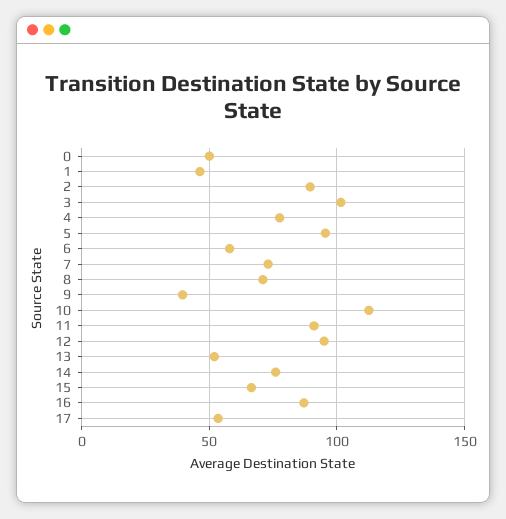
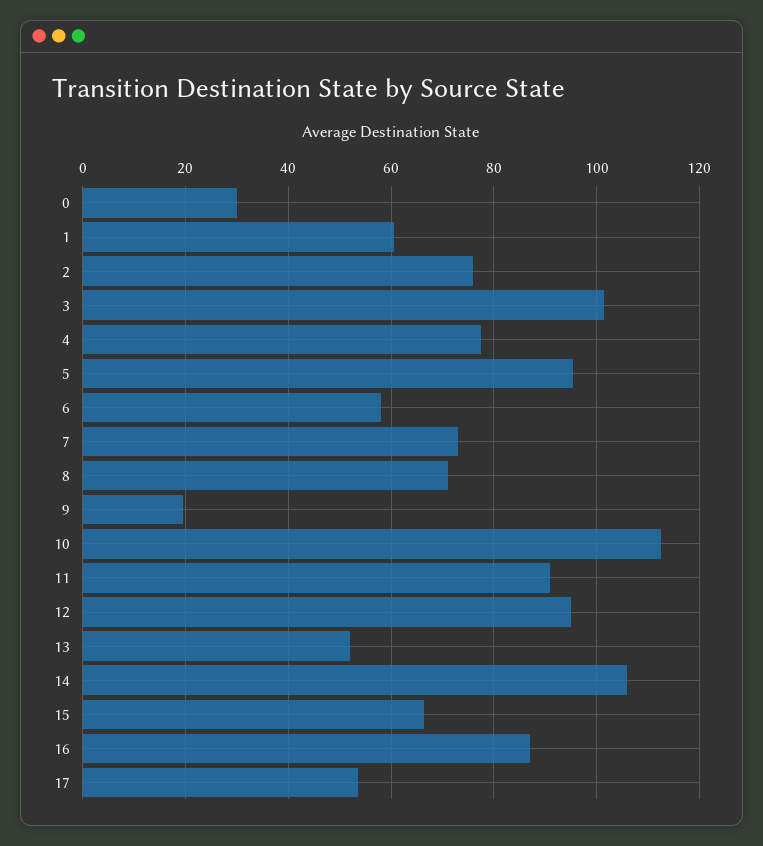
0: 50 -> 30
1: 45 -> 60
2: 90 -> 76
9: 40 -> 20
14: 75 -> 106

